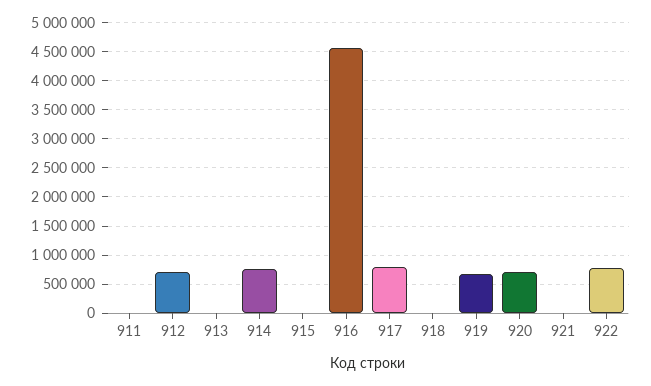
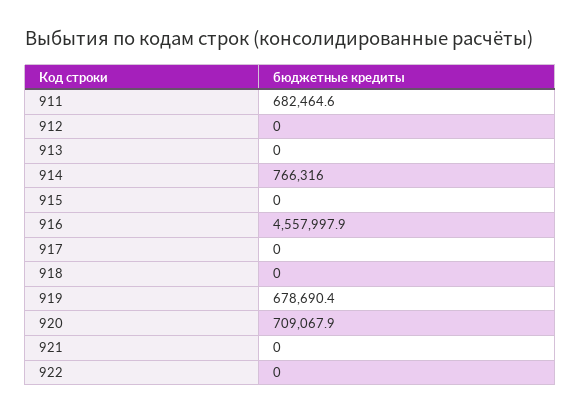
911: 0 -> 682464.6
912: 750000 -> 0
917: 750000 -> 0
922: 750000 -> 0

